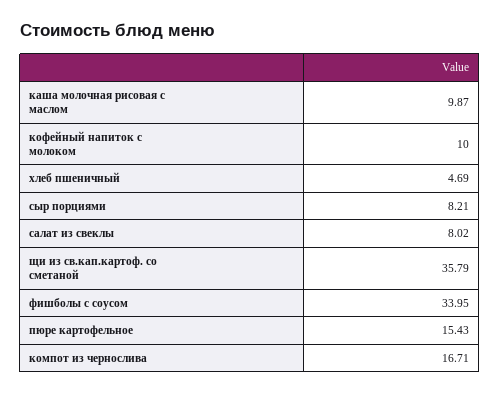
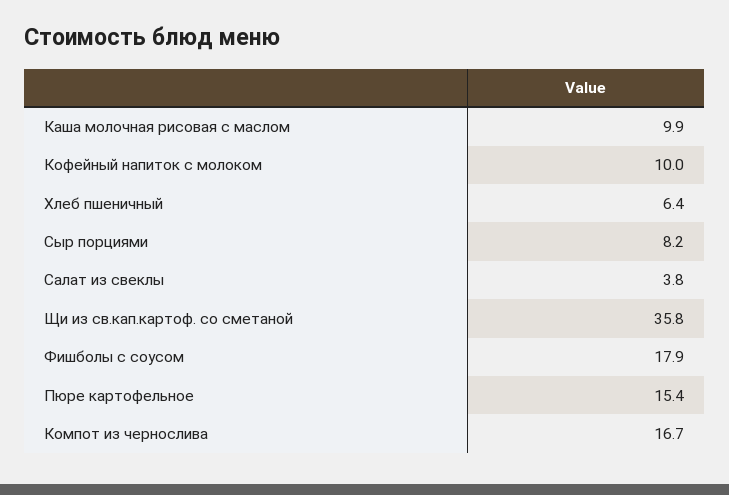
хлеб пшеничный: 4.69 -> 6.4
салат из свеклы: 8.02 -> 3.8
фишболы с соусом: 33.95 -> 17.9

